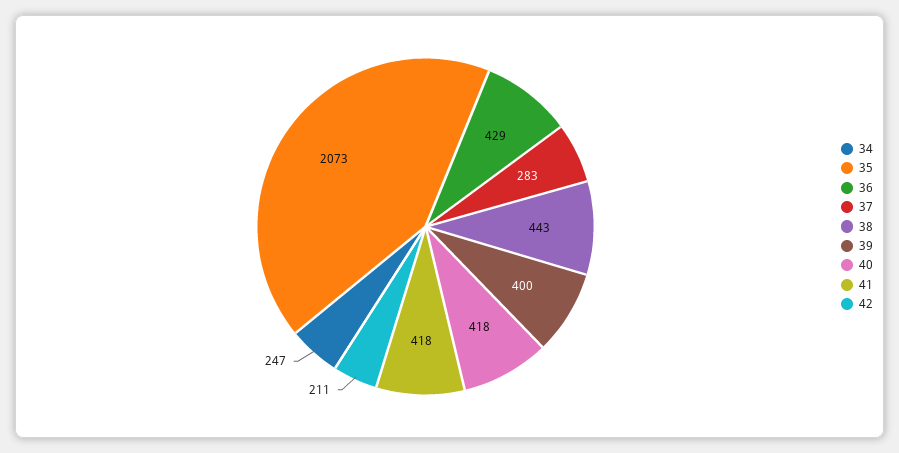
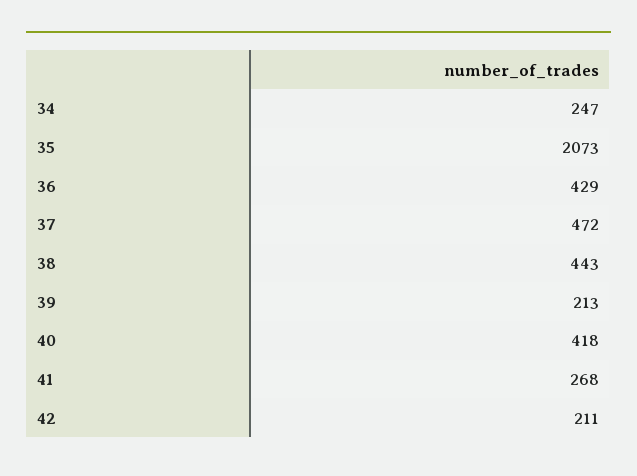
37: 283 -> 472
39: 400 -> 213
41: 418 -> 268

